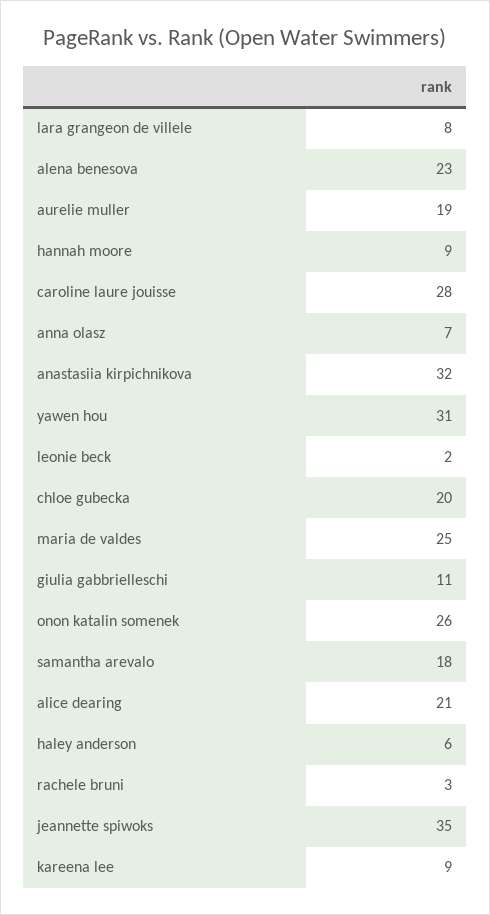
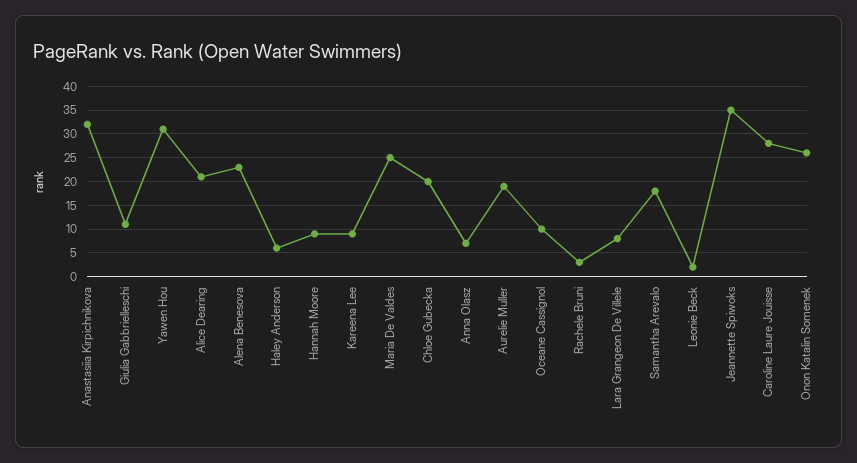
Oceane Cassignol: none -> 10

